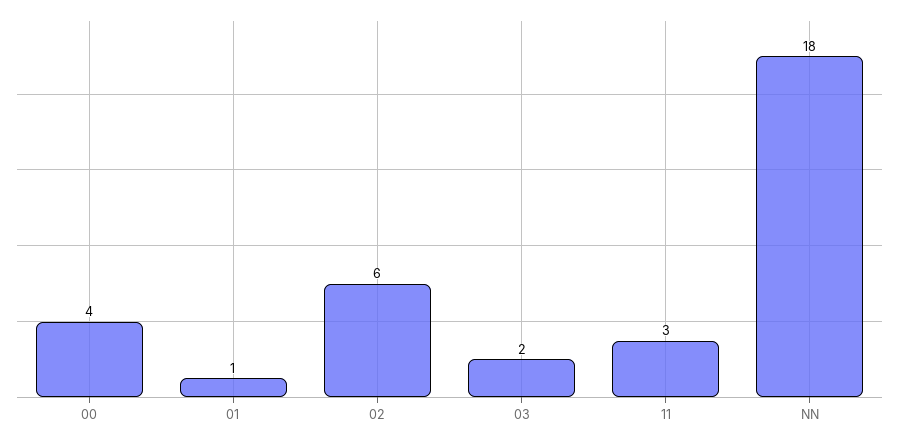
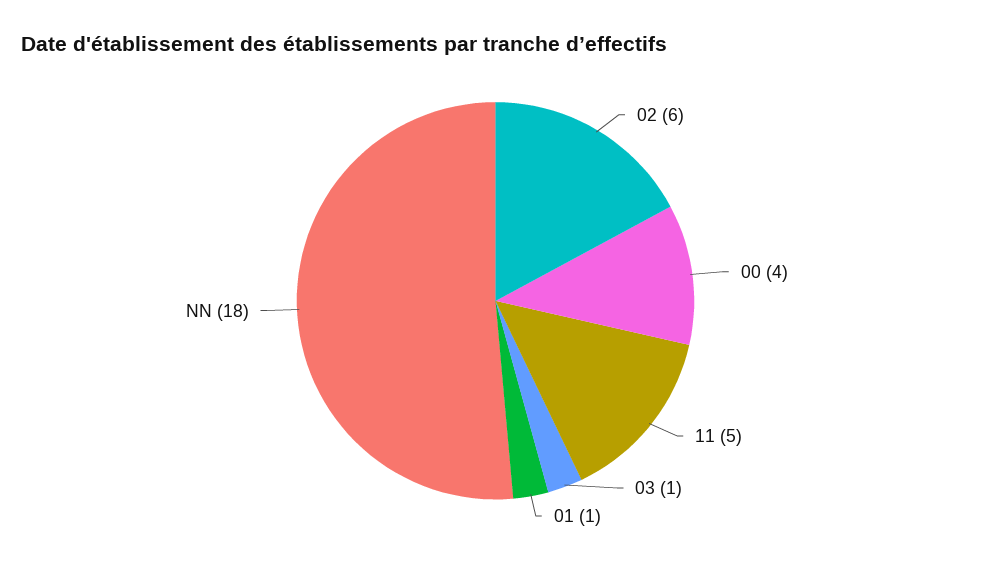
03: 2 -> 1
11: 3 -> 5

